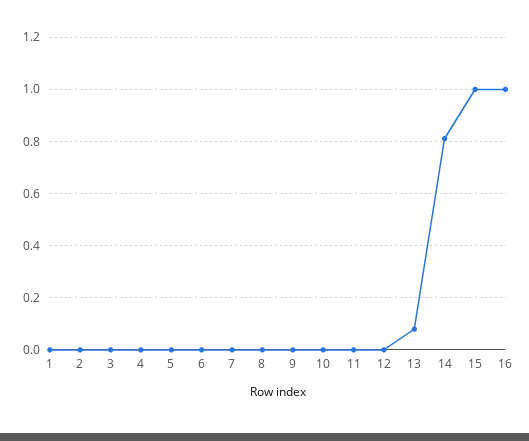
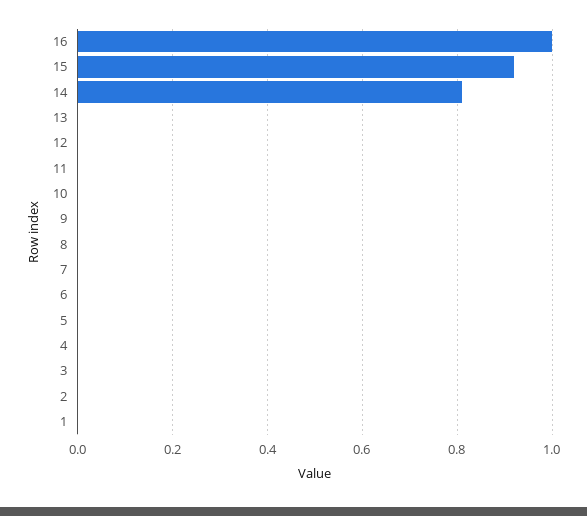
13: 0.075 -> 0
15: 1 -> 0.92

